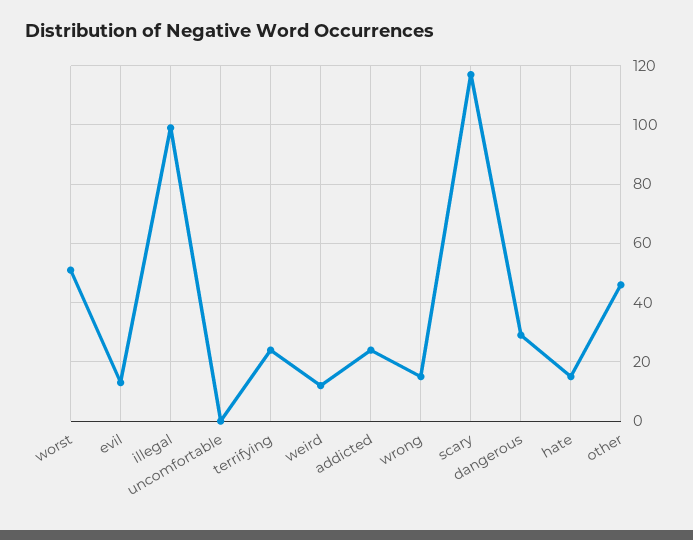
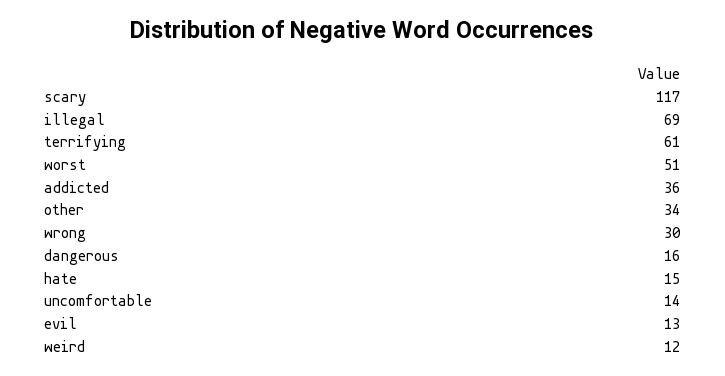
illegal: 100 -> 69
uncomfortable: 0 -> 14
terrifying: 25 -> 61
addicted: 25 -> 36
wrong: 15 -> 30
dangerous: 30 -> 16
other: 45 -> 34

